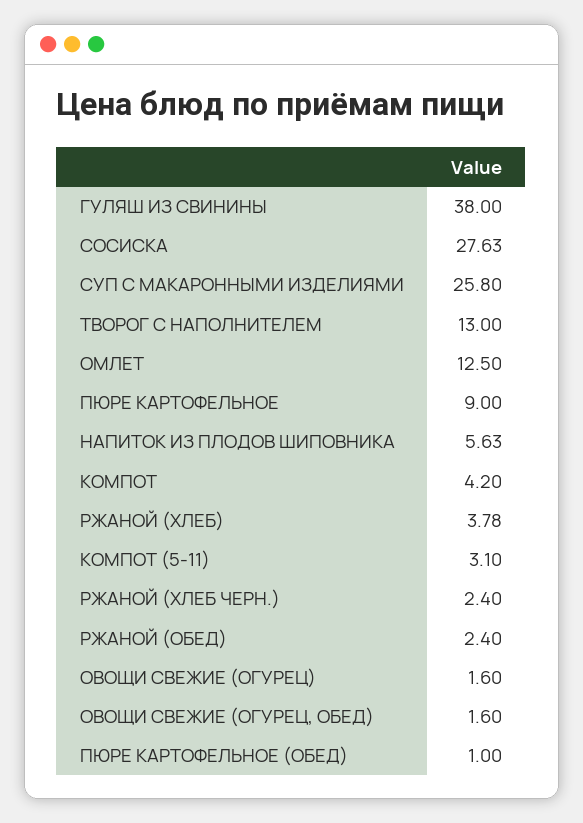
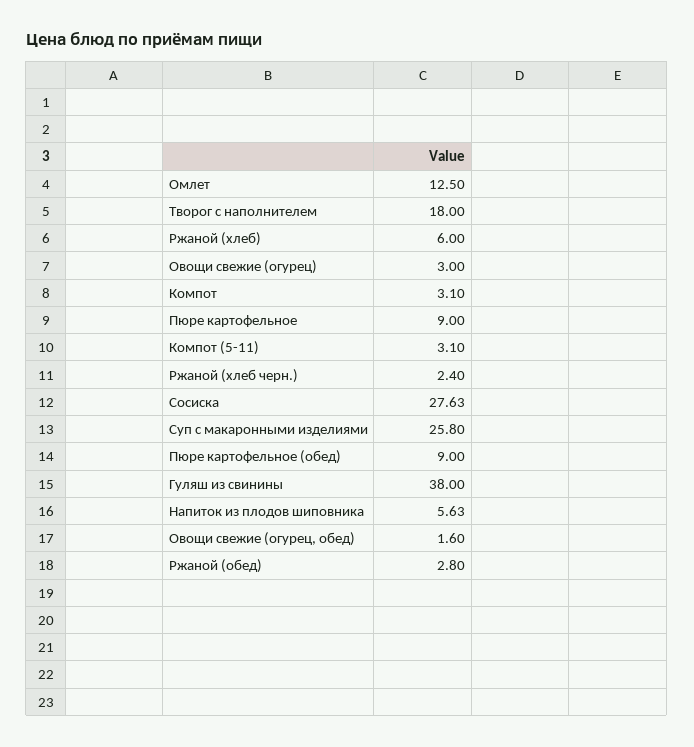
ТВОРОГ С НАПОЛНИТЕЛЕМ: 13 -> 18
КОМПОТ: 4.2 -> 3.1
РЖАНОЙ (ХЛЕБ): 3.78 -> 6
РЖАНОЙ (ОБЕД): 2.4 -> 2.8
ОВОЩИ СВЕЖИЕ (ОГУРЕЦ): 1.6 -> 3
ПЮРЕ КАРТОФЕЛЬНОЕ (ОБЕД): 1 -> 9

